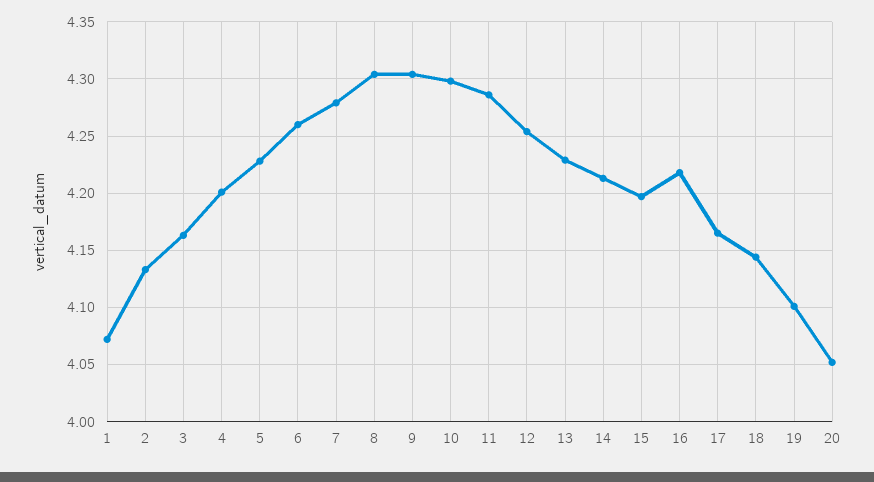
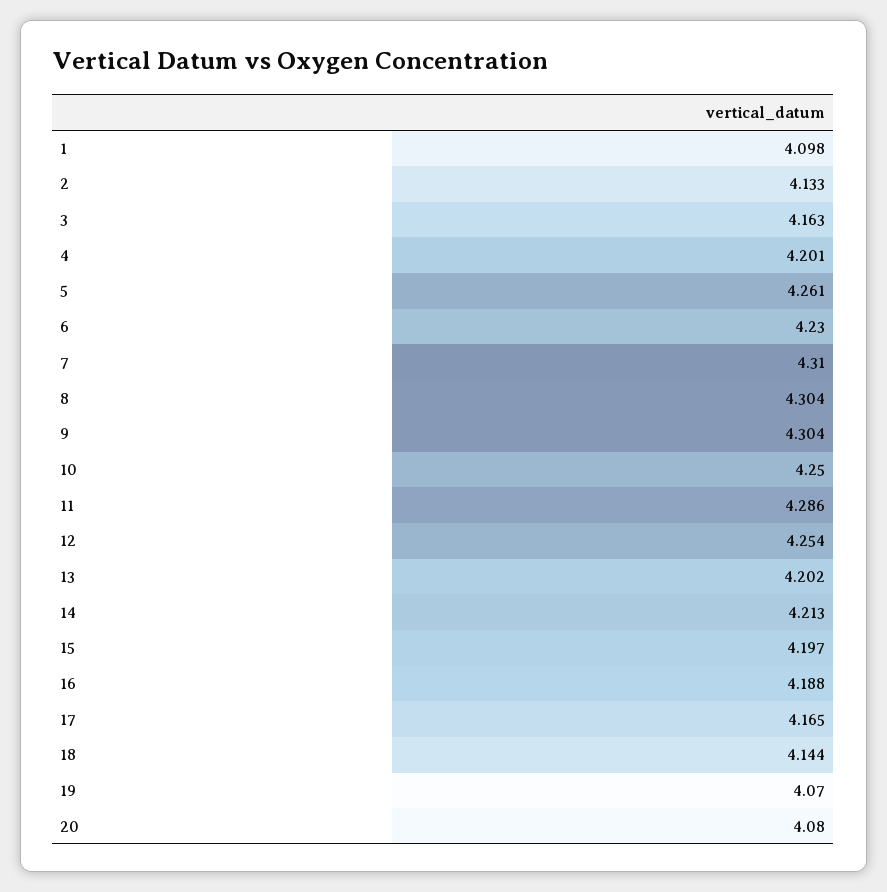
1: 4.07 -> 4.098
5: 4.23 -> 4.261
6: 4.26 -> 4.23
7: 4.28 -> 4.31
10: 4.3 -> 4.25
13: 4.23 -> 4.202
16: 4.22 -> 4.188
19: 4.1 -> 4.07
20: 4.05 -> 4.08

